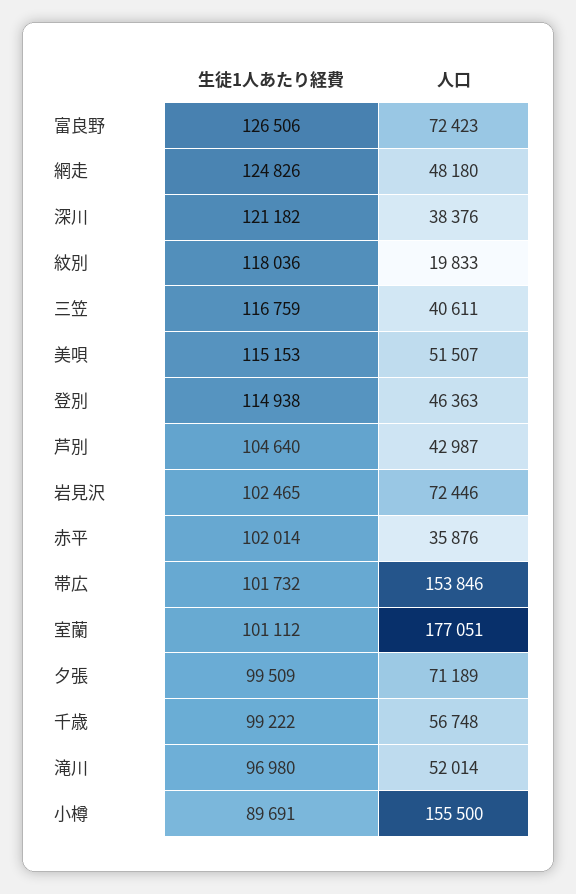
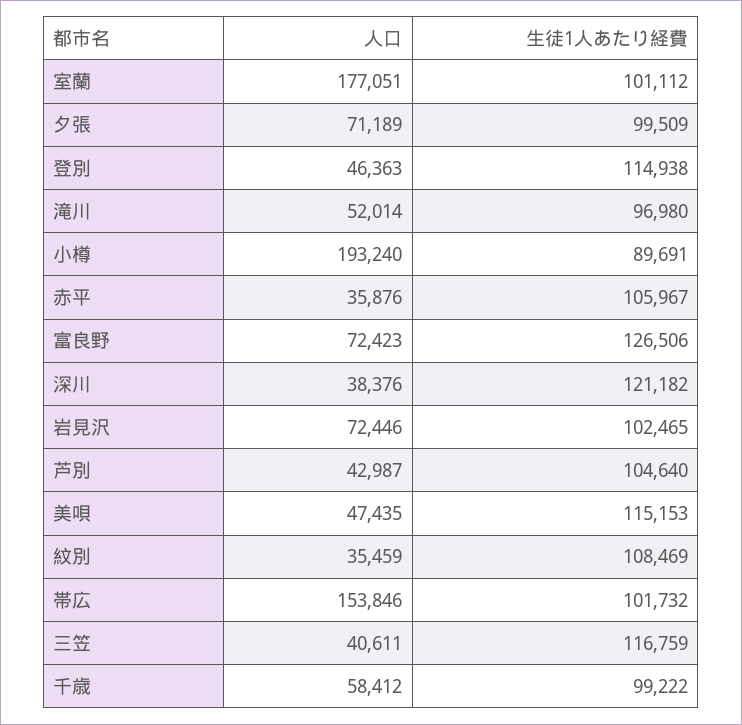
生徒1人あたり経費, 網走: 124826 -> none
人口, 網走: 48180 -> none
生徒1人あたり経費, 紋別: 118036 -> 108469
人口, 紋別: 19833 -> 35459
人口, 美唄: 51507 -> 47435
生徒1人あたり経費, 赤平: 102014 -> 105967
人口, 千歳: 56748 -> 58412
人口, 小樽: 155500 -> 193240

